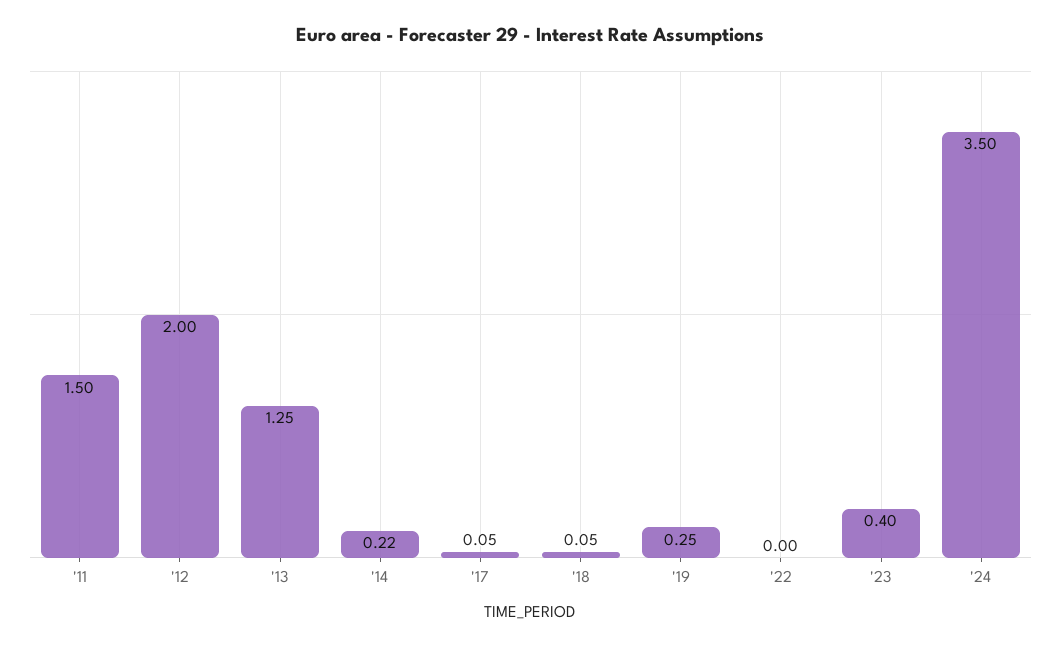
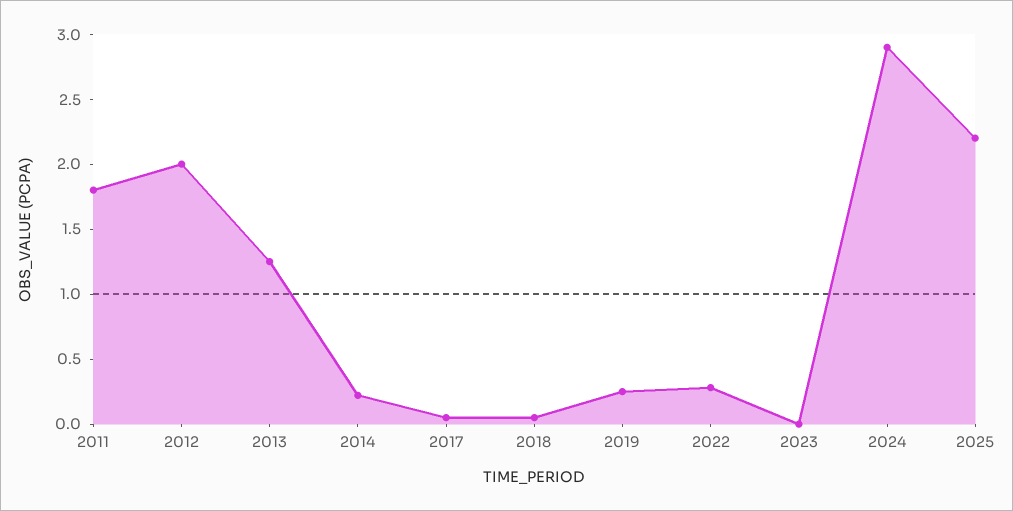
'11: 1.5 -> 1.8
'22: 0 -> 0.3
'23: 0.4 -> 0
'24: 3.5 -> 2.9
2025: none -> 2.2

